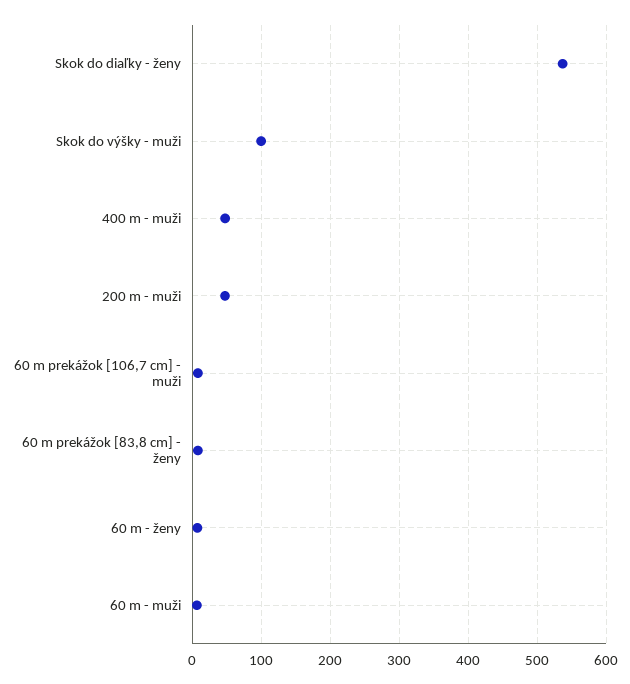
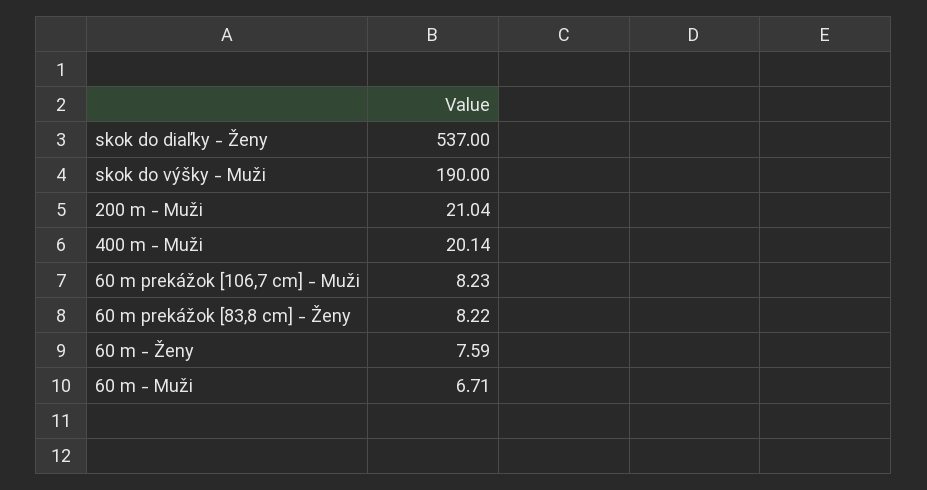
Skok do výšky - muži: 100 -> 190
400 m - muži: 50 -> 20.14
200 m - muži: 50 -> 21.04

